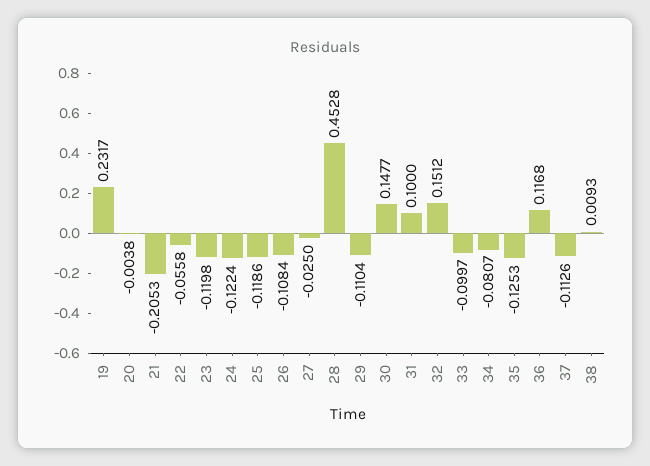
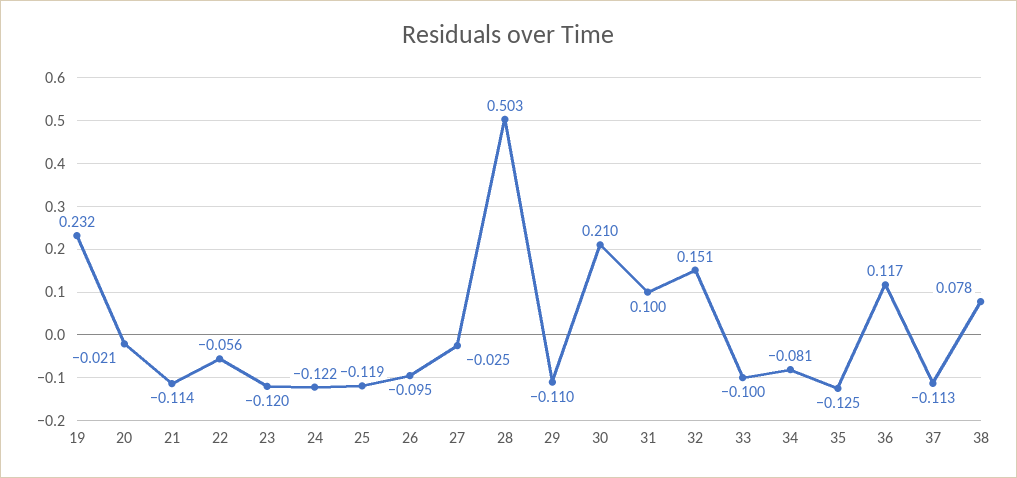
20: -0.0038 -> -0.021
21: -0.2053 -> -0.114
26: -0.1084 -> -0.095
28: 0.4528 -> 0.503
30: 0.1477 -> 0.21
38: 0.0093 -> 0.078

